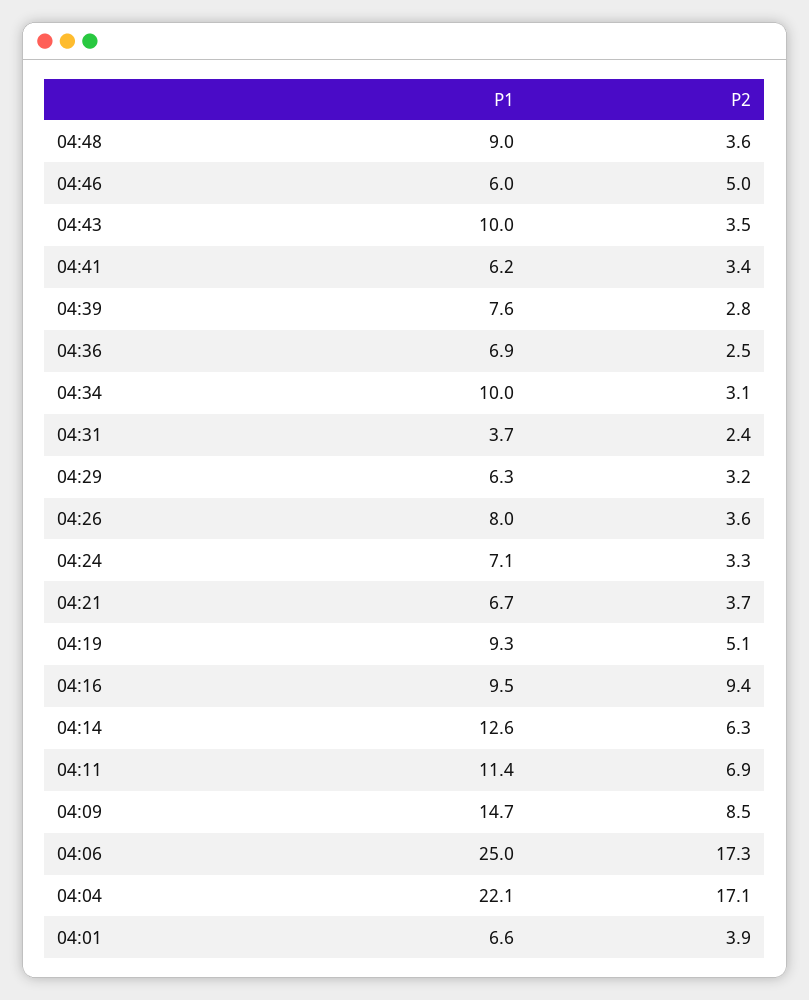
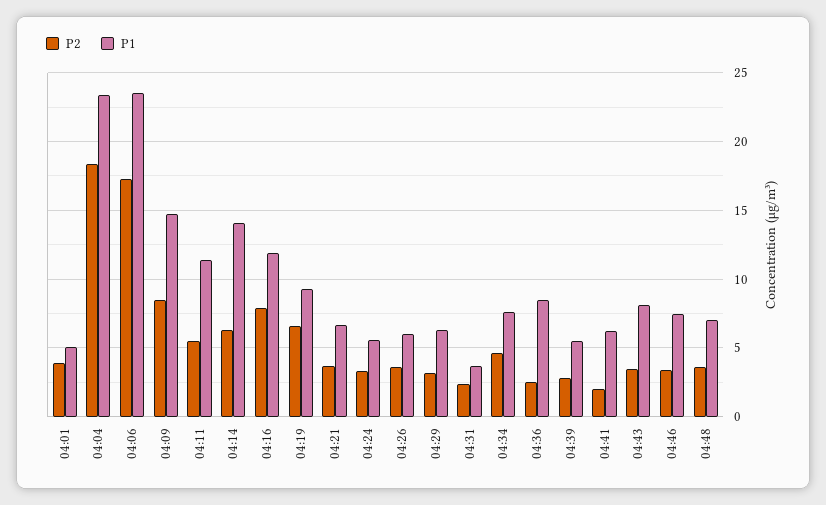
P1, 04:48: 9 -> 7
P1, 04:46: 6 -> 7.5
P2, 04:46: 5 -> 3.5
P1, 04:43: 10 -> 8
P2, 04:41: 3.4 -> 2
P1, 04:39: 7.6 -> 5.5
P1, 04:36: 6.9 -> 8.5
P1, 04:34: 10 -> 7.5
P2, 04:34: 3.1 -> 4.5
P1, 04:26: 8 -> 6
P1, 04:24: 7.1 -> 5.5
P2, 04:19: 5.1 -> 6.5
P1, 04:16: 9.5 -> 12
P2, 04:16: 9.4 -> 8
P1, 04:14: 12.6 -> 14
P2, 04:11: 6.9 -> 5.5
P1, 04:06: 25 -> 23.5
P1, 04:04: 22.1 -> 23.5
P2, 04:04: 17.1 -> 18.5
P1, 04:01: 6.6 -> 5

